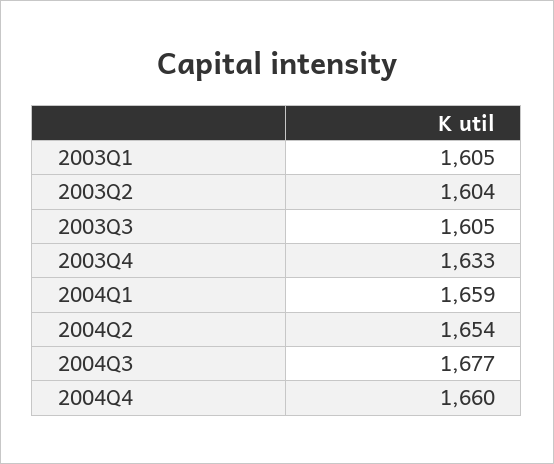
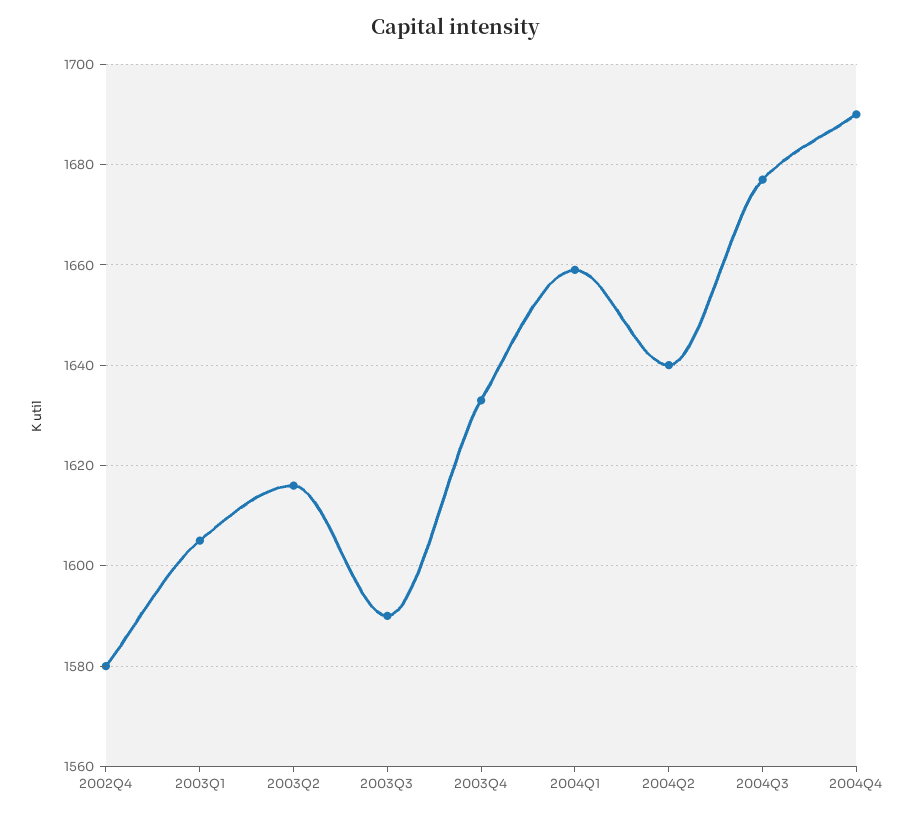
2003Q2: 1604 -> 1615
2003Q3: 1605 -> 1590
2004Q2: 1654 -> 1640
2004Q4: 1660 -> 1690
2002Q4: none -> 1580

